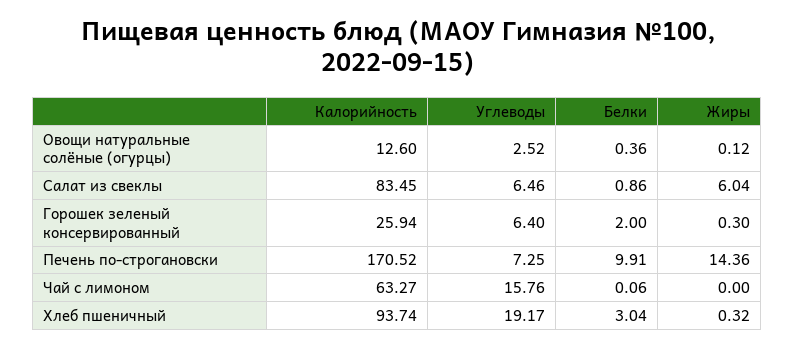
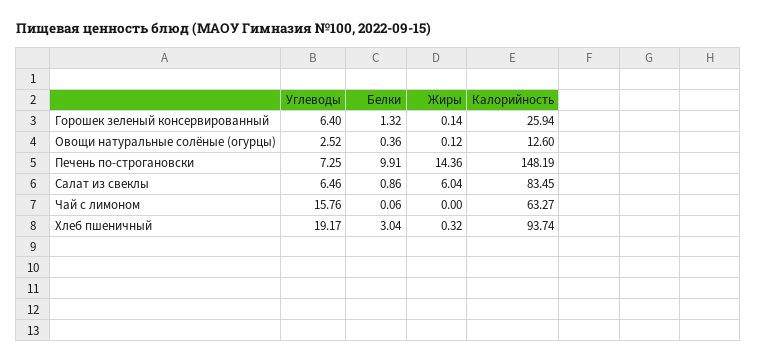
Белки, Горошек зеленый консервированный: 2 -> 1.32
Жиры, Горошек зеленый консервированный: 0.3 -> 0.14
Калорийность, Печень по-строгановски: 170.52 -> 148.19

